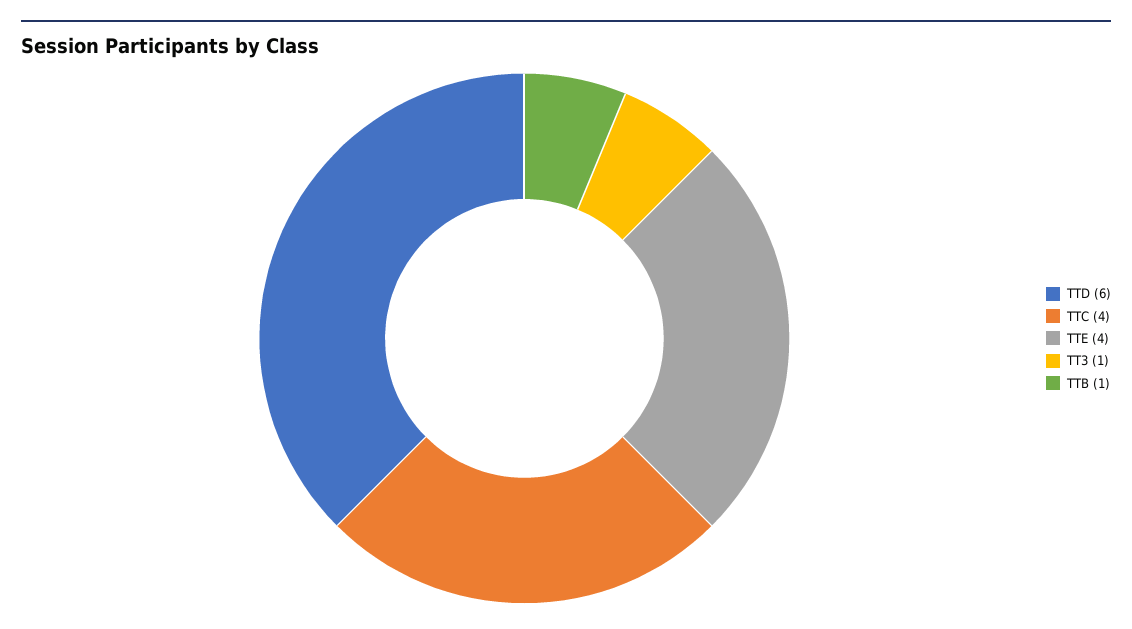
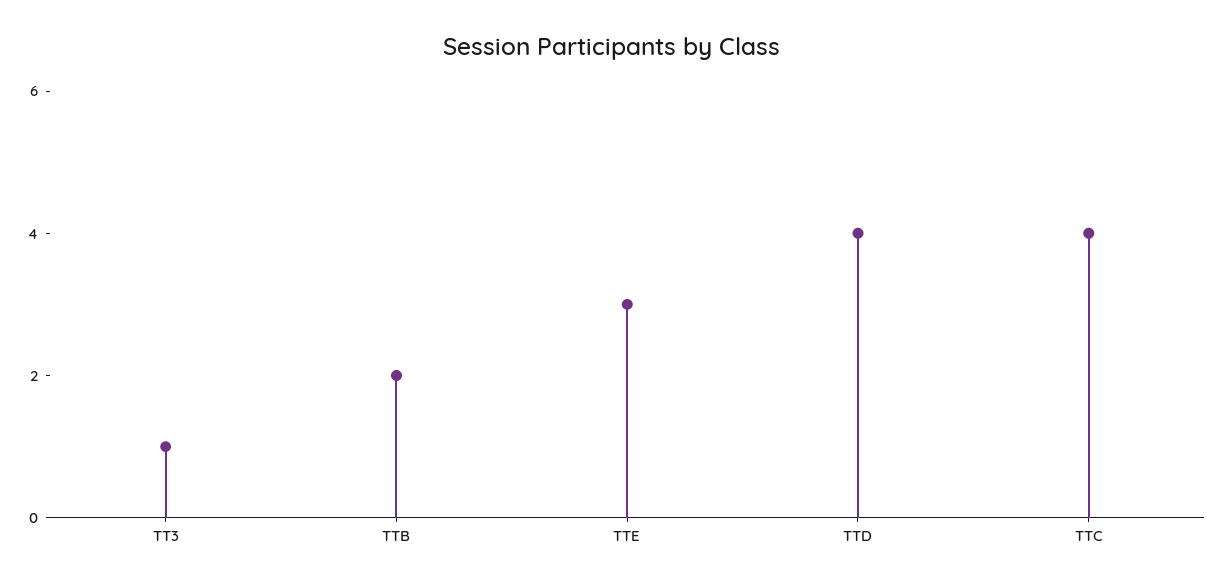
TTD: 6 -> 4
TTE: 4 -> 3
TTB: 1 -> 2

